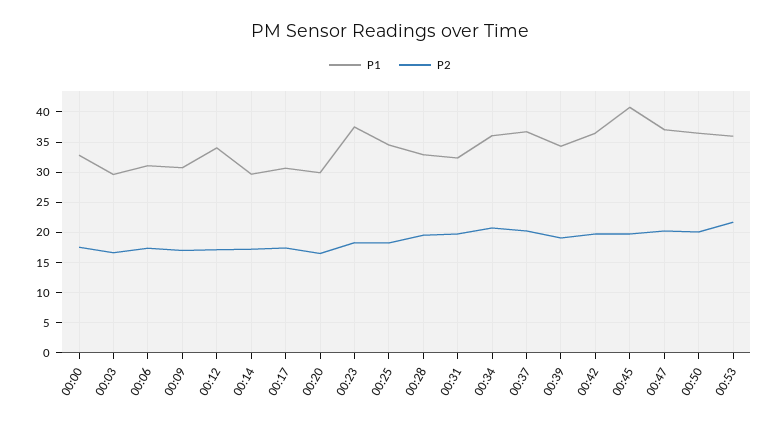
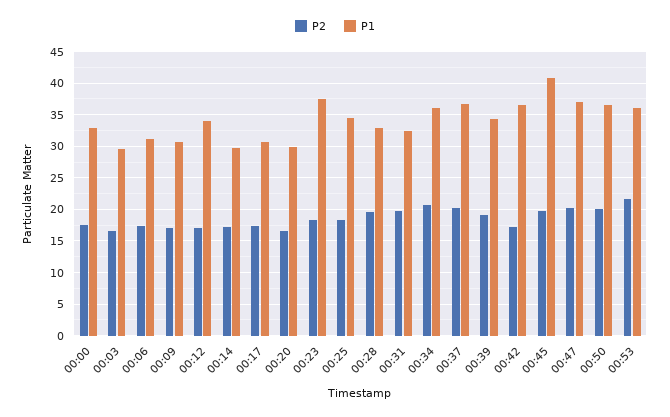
P2, 00:42: 20 -> 17

